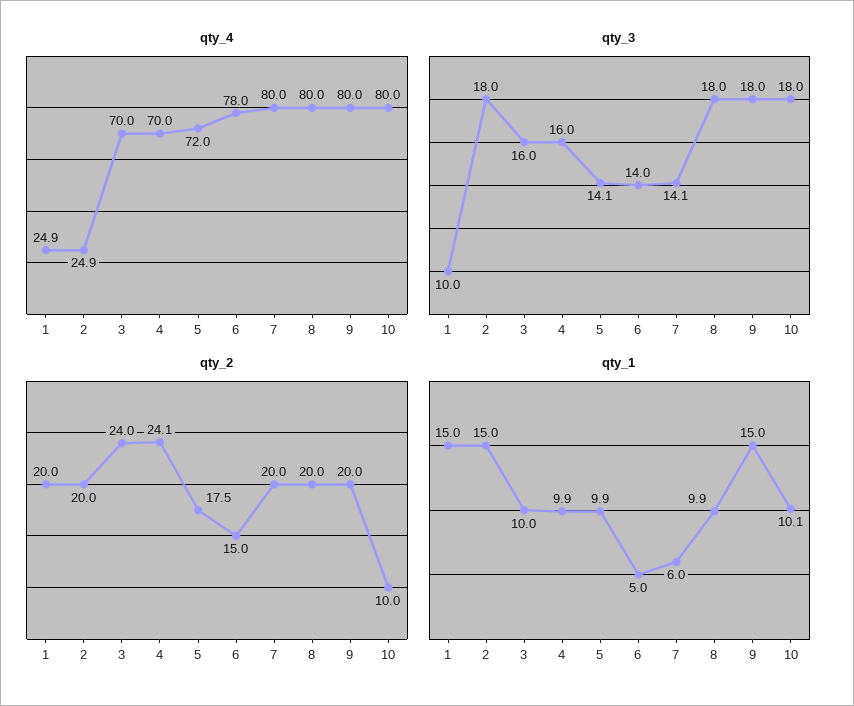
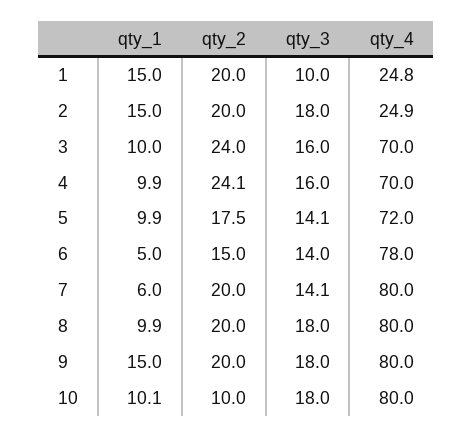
qty_4, 1: 24.9 -> 24.8

